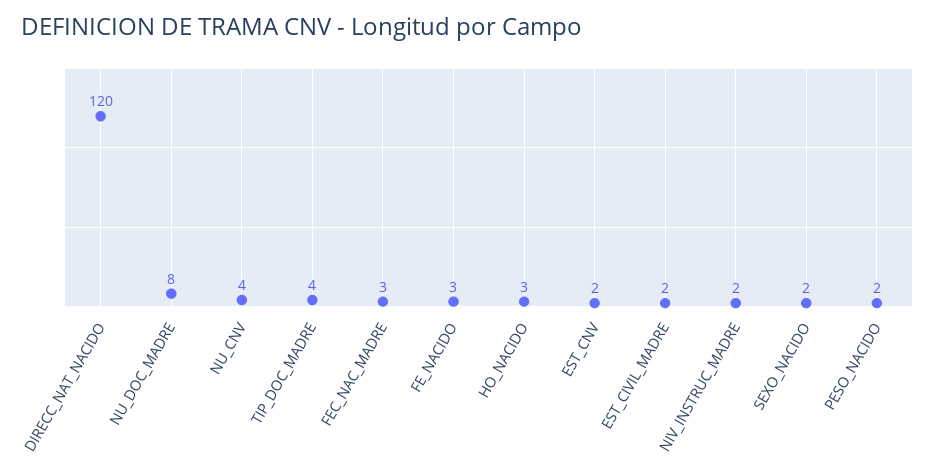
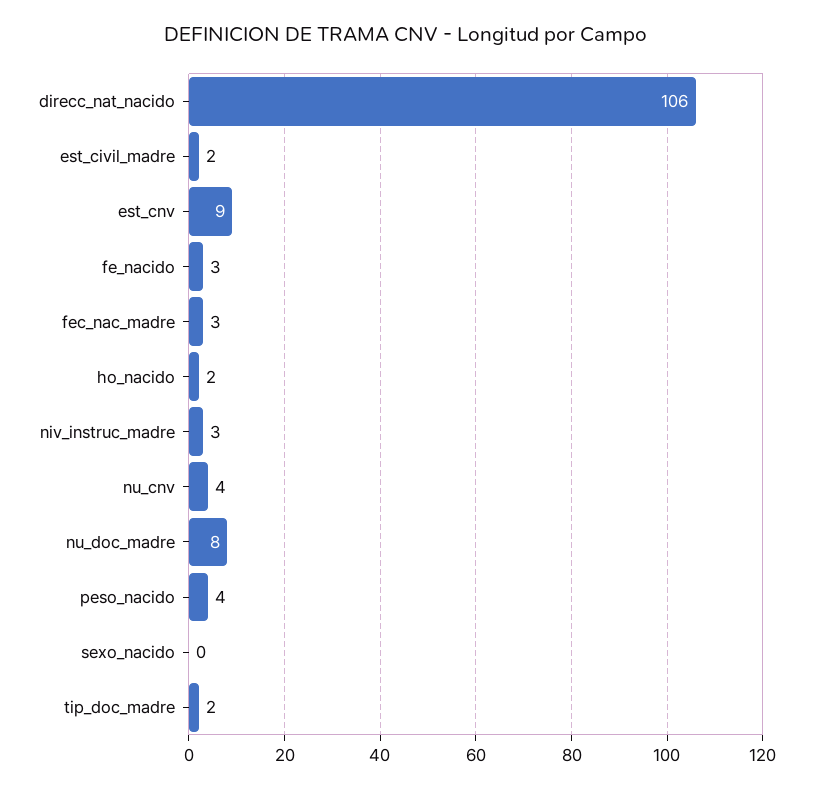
DIRECC_NAT_NACIDO: 120 -> 106
TIP_DOC_MADRE: 4 -> 2
HO_NACIDO: 3 -> 2
EST_CNV: 2 -> 9
NIV_INSTRUC_MADRE: 2 -> 3
SEXO_NACIDO: 2 -> 0
PESO_NACIDO: 2 -> 4

